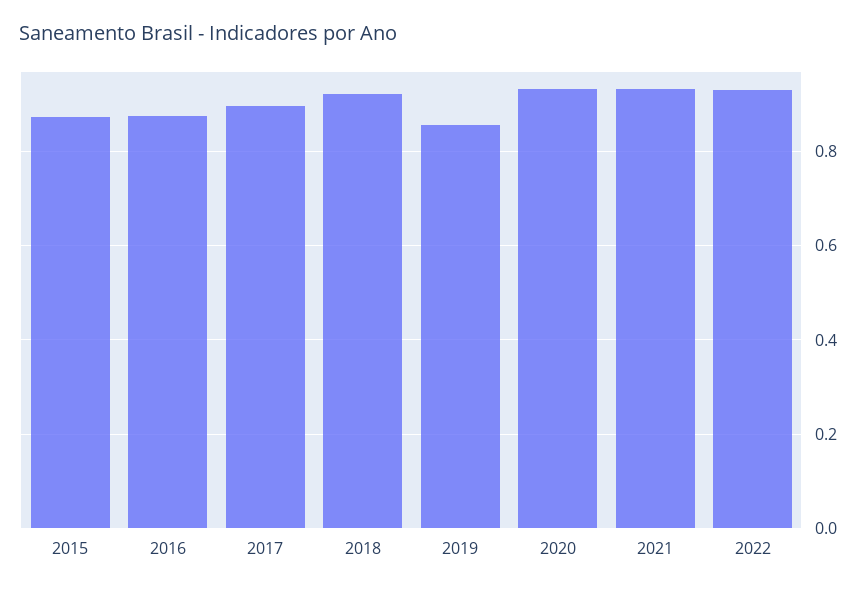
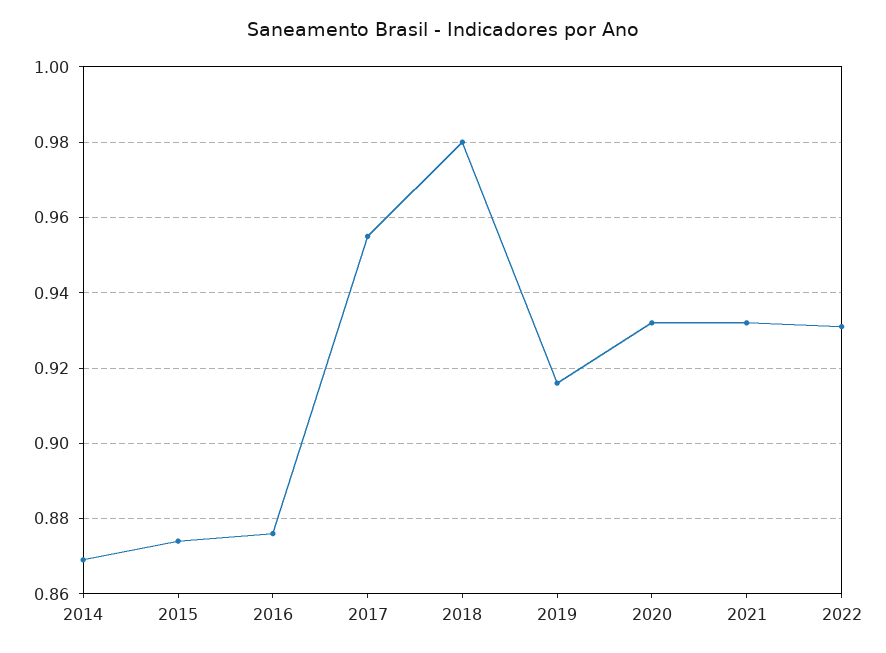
2017: 0.9 -> 0.955
2018: 0.92 -> 0.98
2019: 0.86 -> 0.915
2014: none -> 0.87

